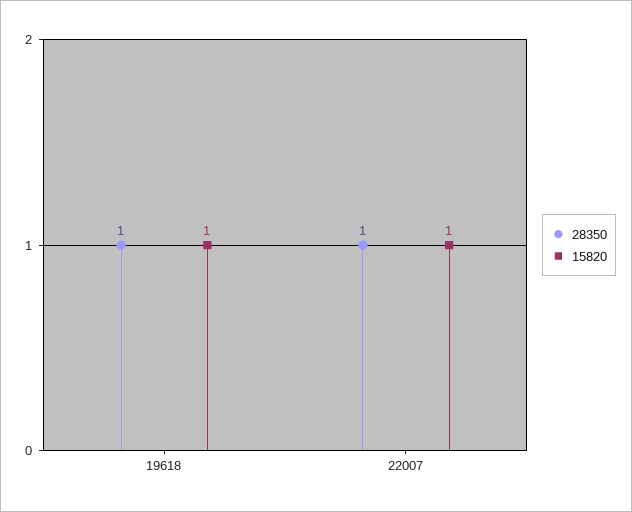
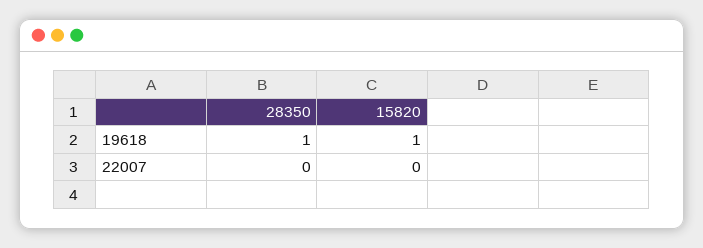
28350, 22007: 1 -> 0
15820, 22007: 1 -> 0

